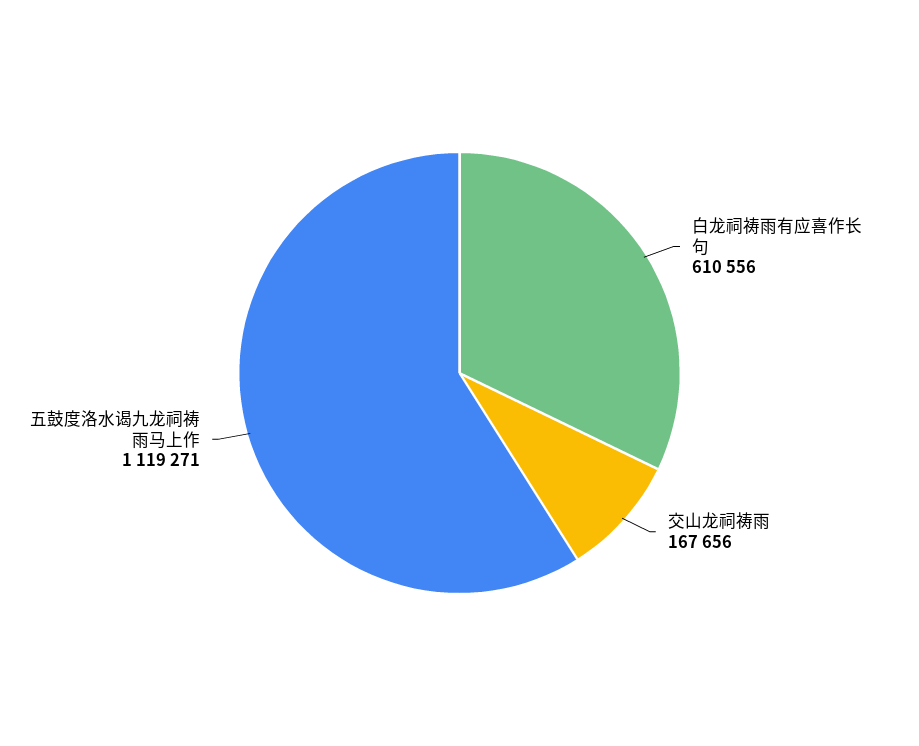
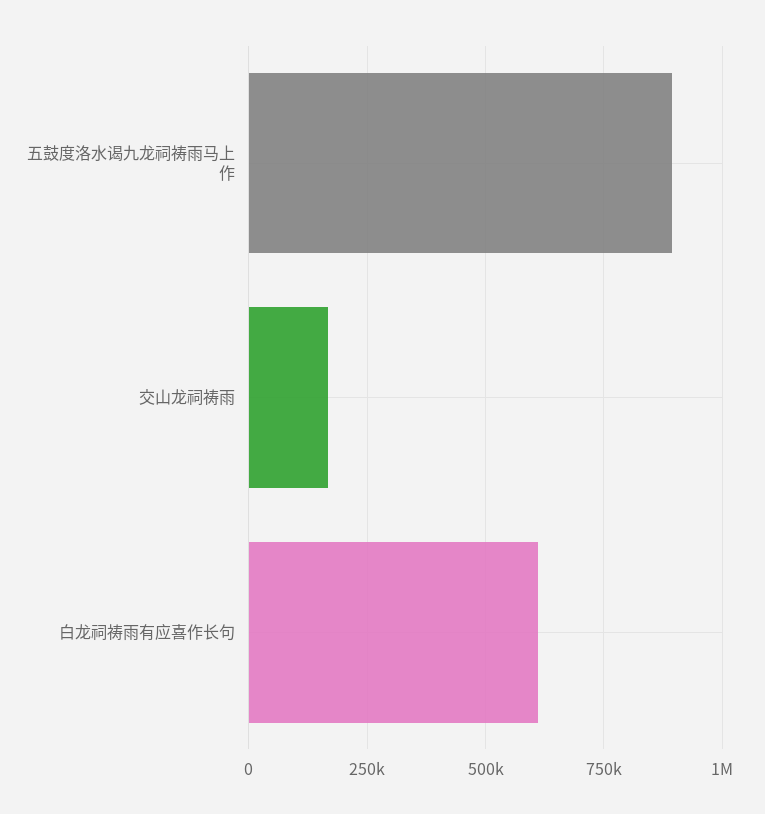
五鼓度洛水谒九龙祠祷雨马上作: 1119271 -> 900000

